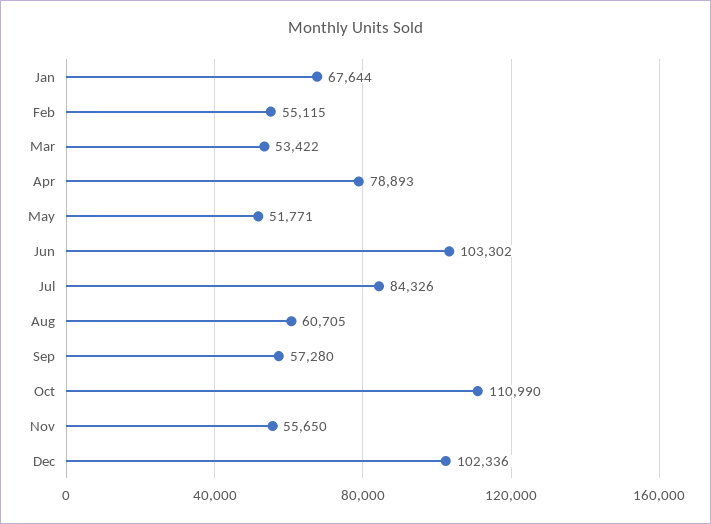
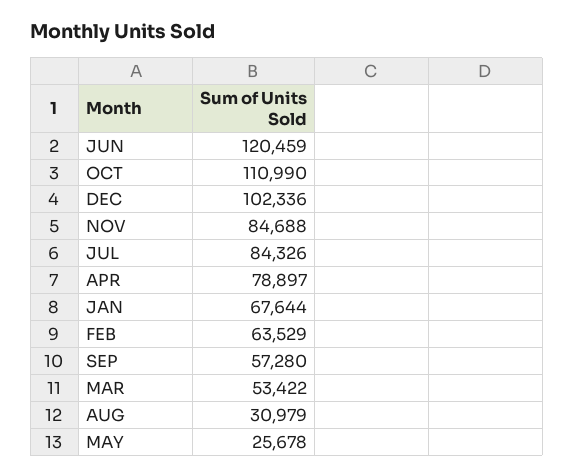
Feb: 55115 -> 63529
Apr: 78893 -> 78897
May: 51771 -> 25678
Jun: 103302 -> 120459
Aug: 60705 -> 30979
Nov: 55650 -> 84688

